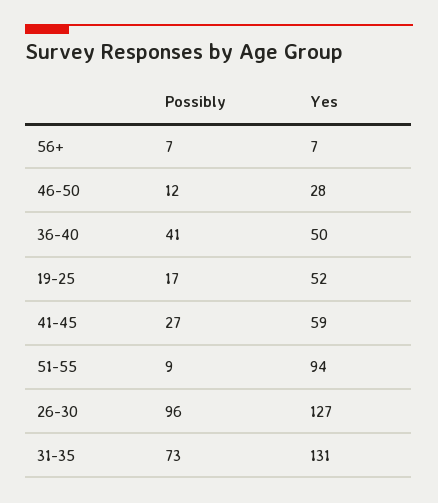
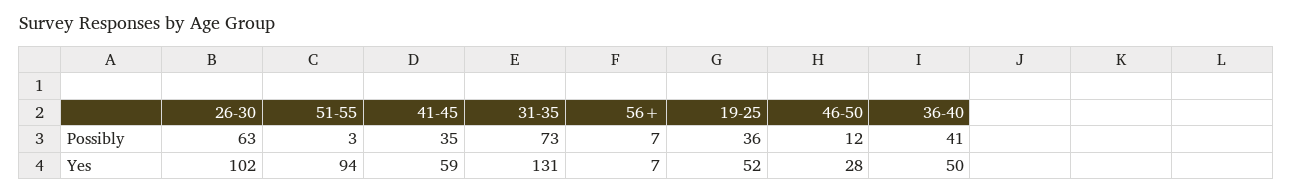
Possibly, 19-25: 17 -> 36
Possibly, 41-45: 27 -> 35
Possibly, 51-55: 9 -> 3
Possibly, 26-30: 96 -> 63
Yes, 26-30: 127 -> 102

